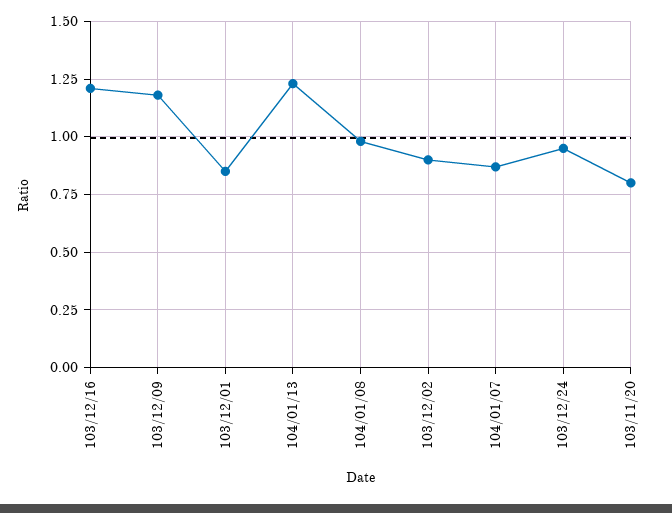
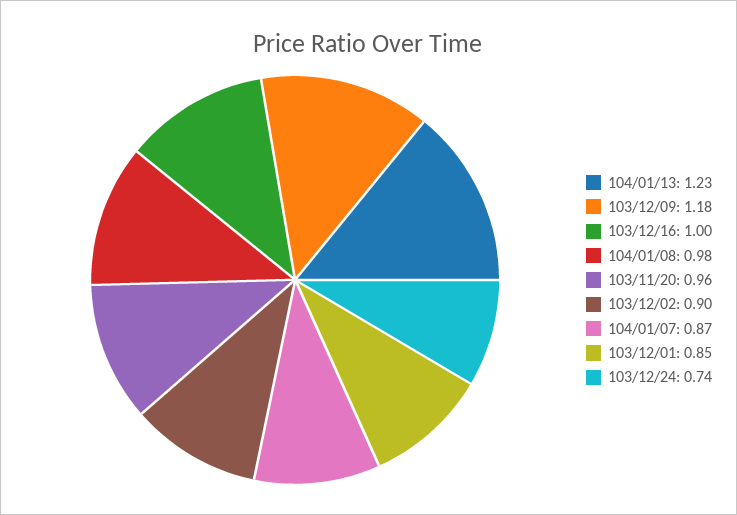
103/12/16: 1.2 -> 1
103/12/24: 0.95 -> 0.74
103/11/20: 0.8 -> 0.96

